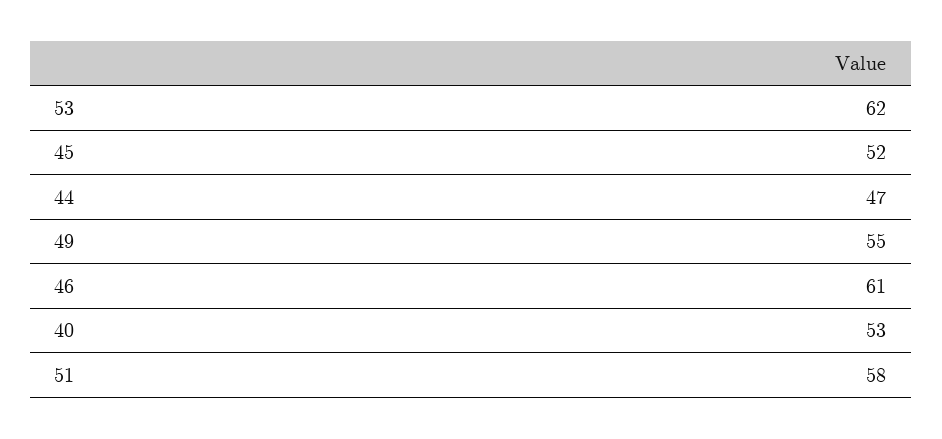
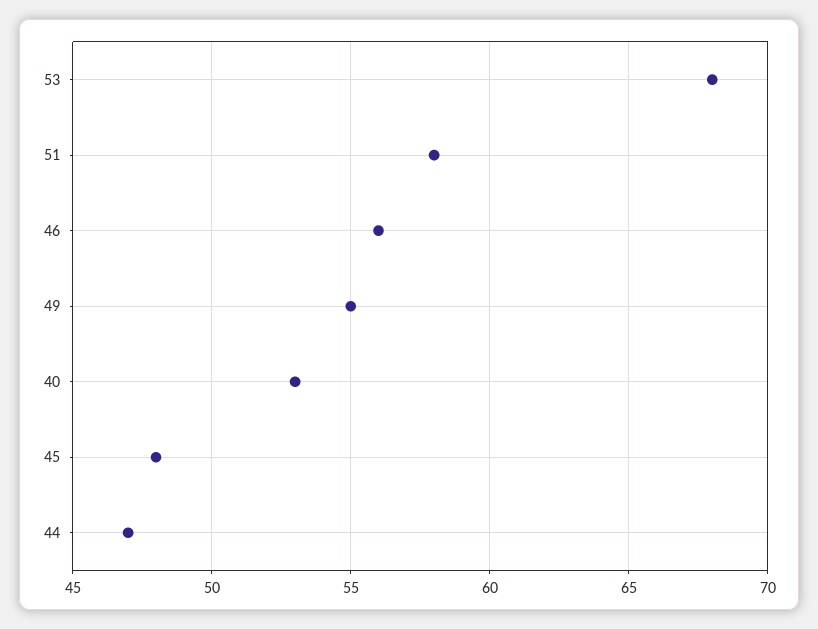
53: 62 -> 68
45: 52 -> 48
46: 61 -> 56

